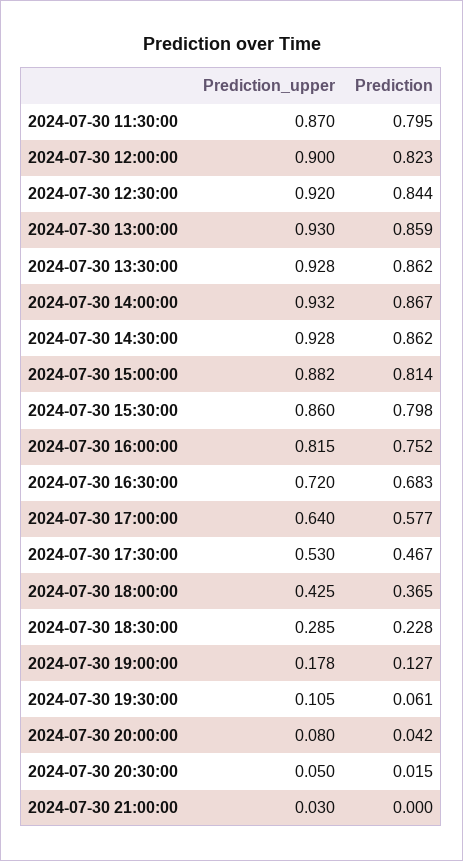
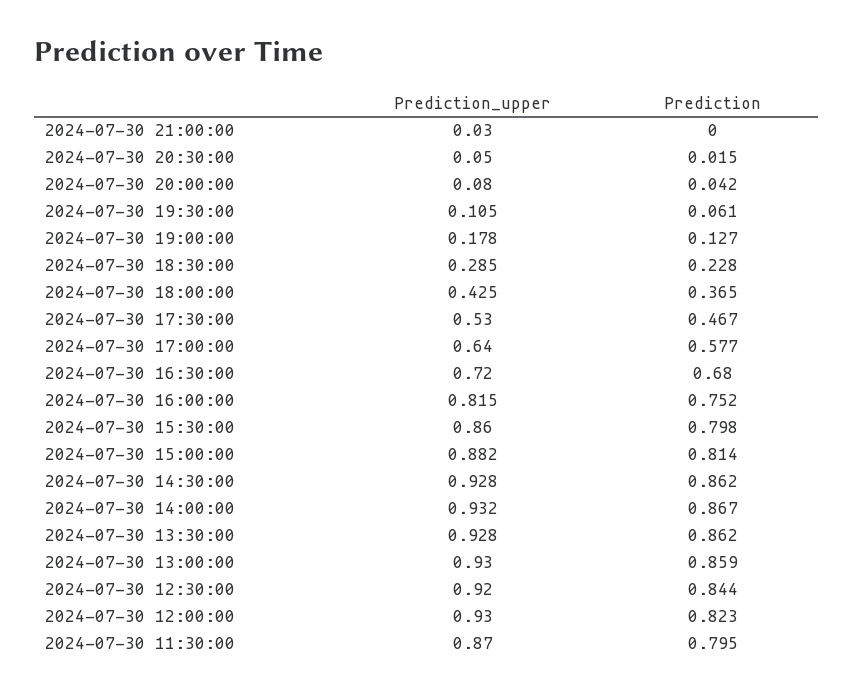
Prediction_upper, 2024-07-30 12:00:00: 0.9 -> 0.93
Prediction, 2024-07-30 16:30:00: 0.683 -> 0.68

